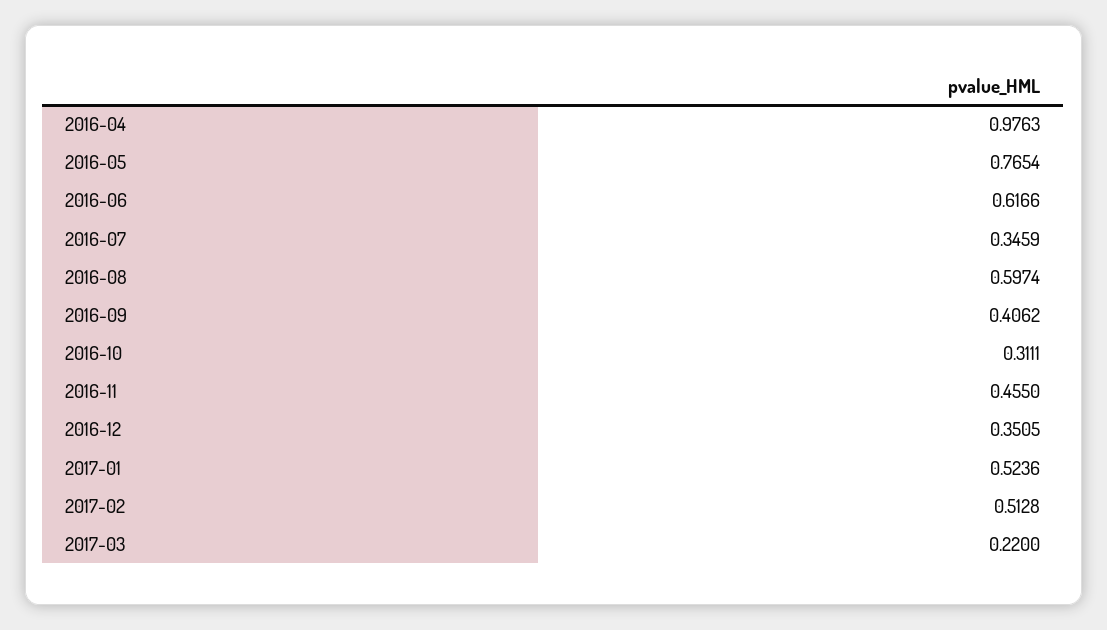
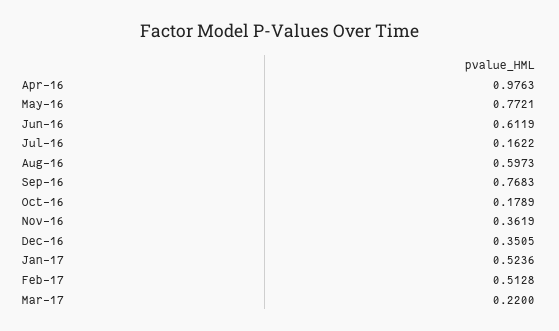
2016-05: 0.7654 -> 0.7721
2016-06: 0.6166 -> 0.6119
2016-07: 0.3459 -> 0.1622
2016-08: 0.5974 -> 0.5973
2016-09: 0.4062 -> 0.7683
2016-10: 0.3111 -> 0.1789
2016-11: 0.455 -> 0.3619

